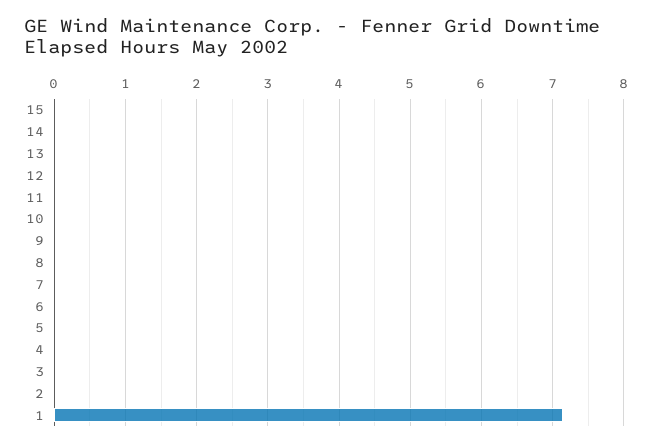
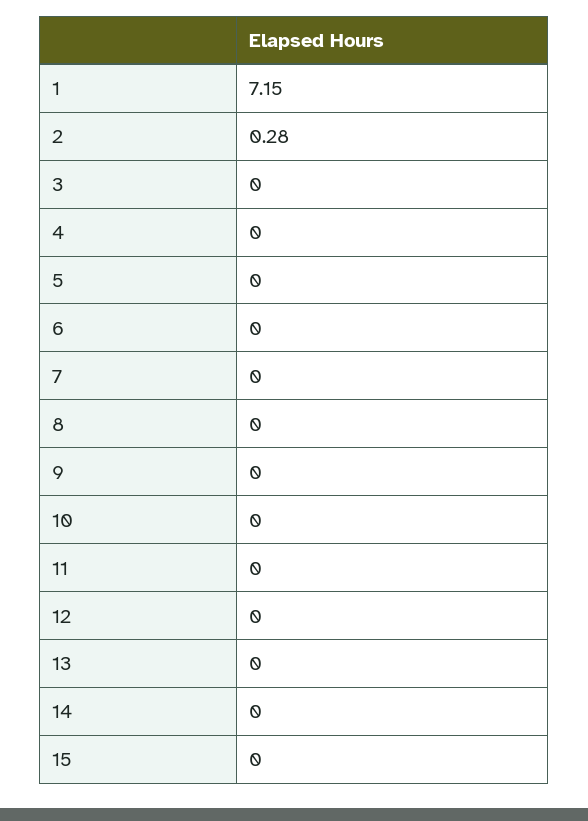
2: 0 -> 0.28

